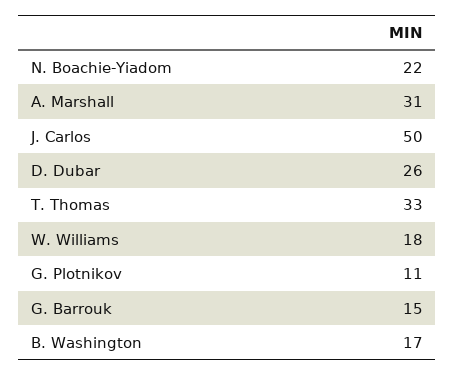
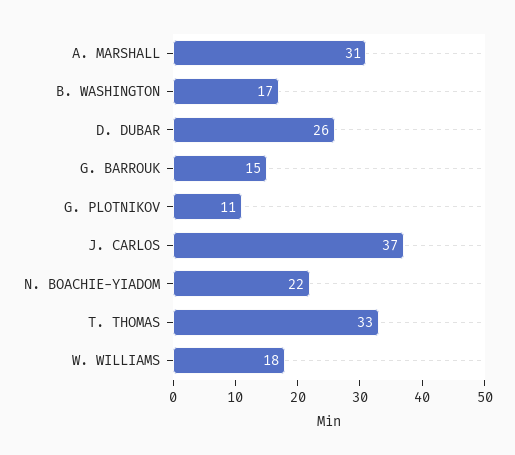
J. Carlos: 50 -> 37

